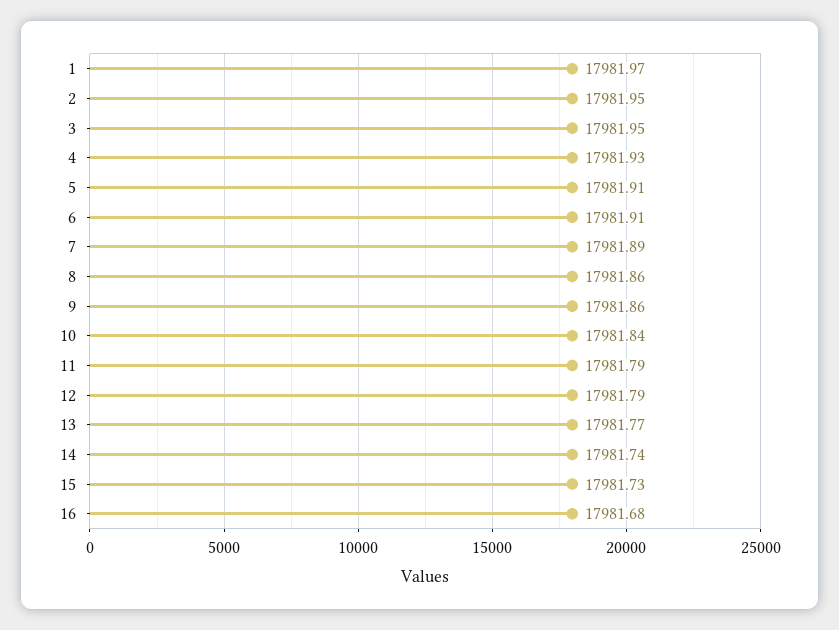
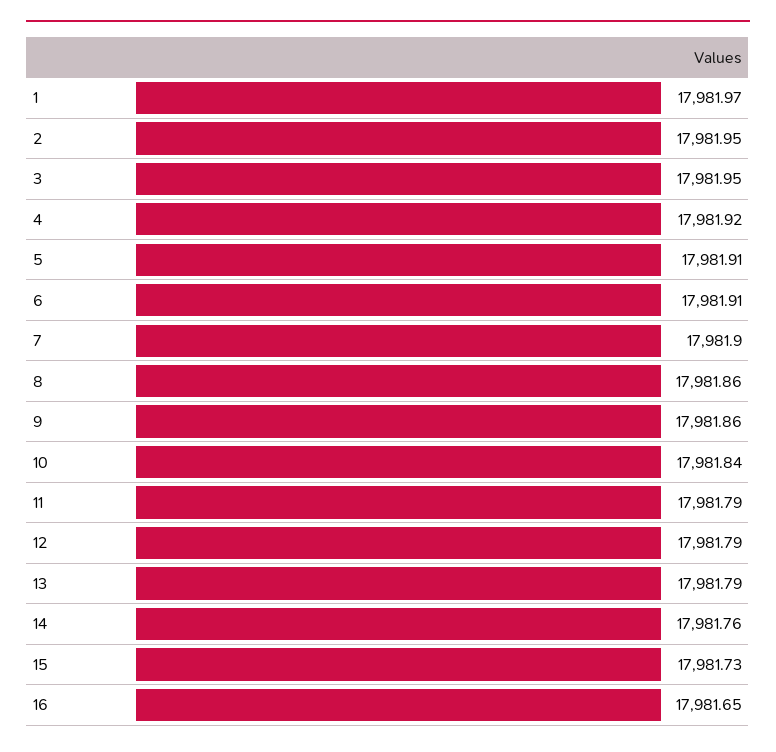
4: 17981.93 -> 17981.92
7: 17981.89 -> 17981.9
13: 17981.77 -> 17981.79
14: 17981.74 -> 17981.76
16: 17981.68 -> 17981.65

